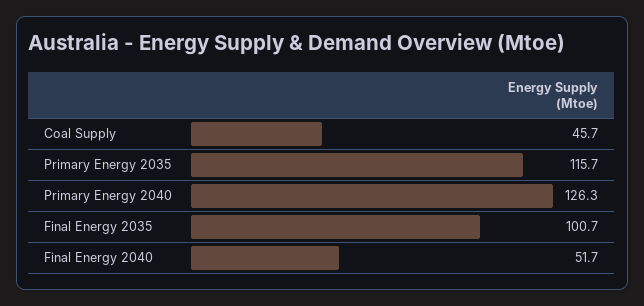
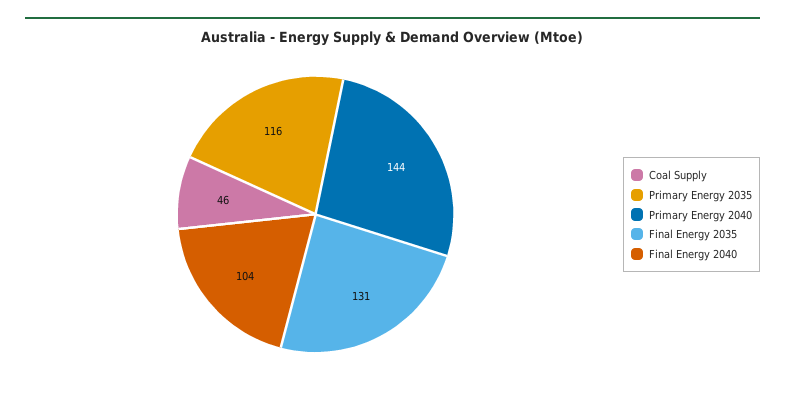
Primary Energy 2040: 126.3 -> 144
Final Energy 2035: 100.7 -> 131
Final Energy 2040: 51.7 -> 104

